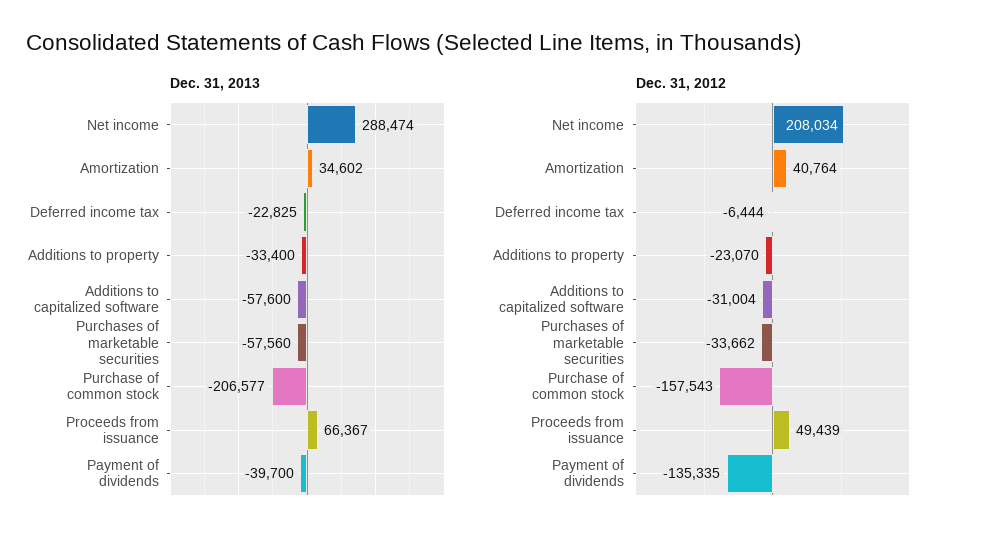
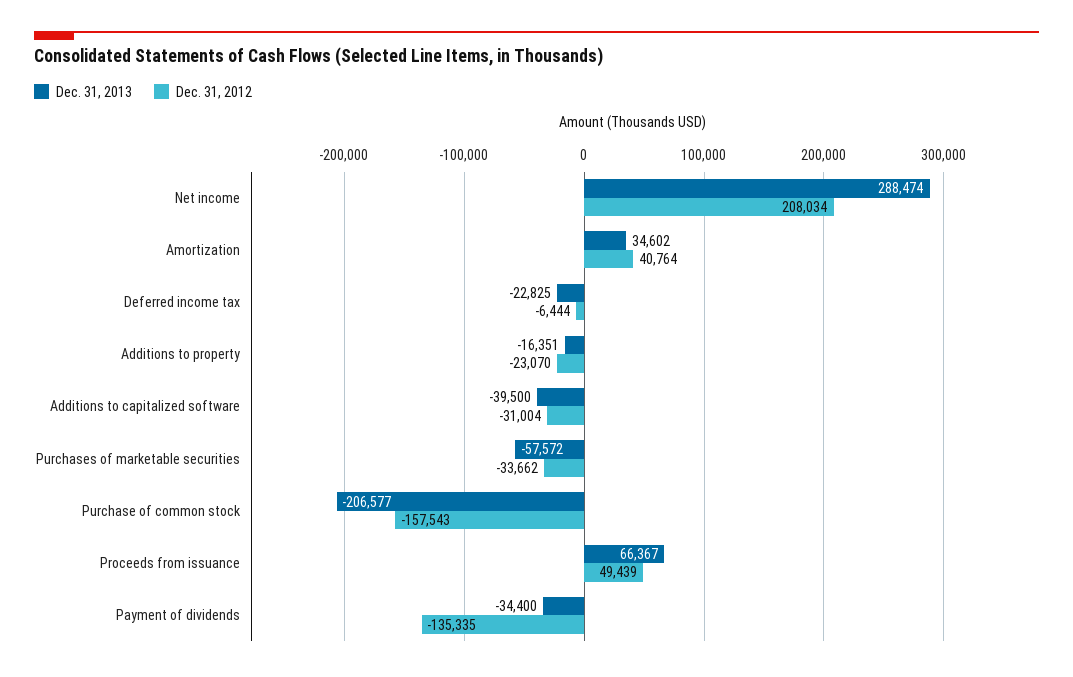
Dec. 31, 2013, Additions to property: -33400 -> -16351
Dec. 31, 2013, Additions to capitalized software: -57600 -> -39500
Dec. 31, 2013, Purchases of marketable securities: -57560 -> -57572
Dec. 31, 2013, Payment of dividends: -39700 -> -34400

